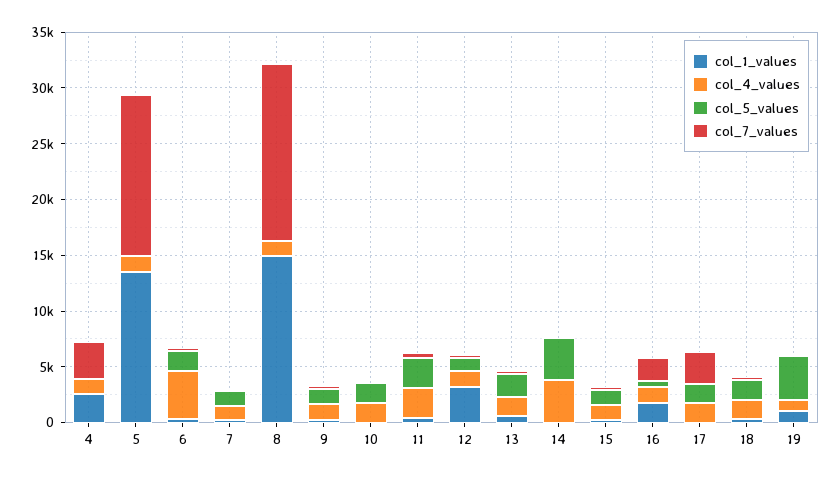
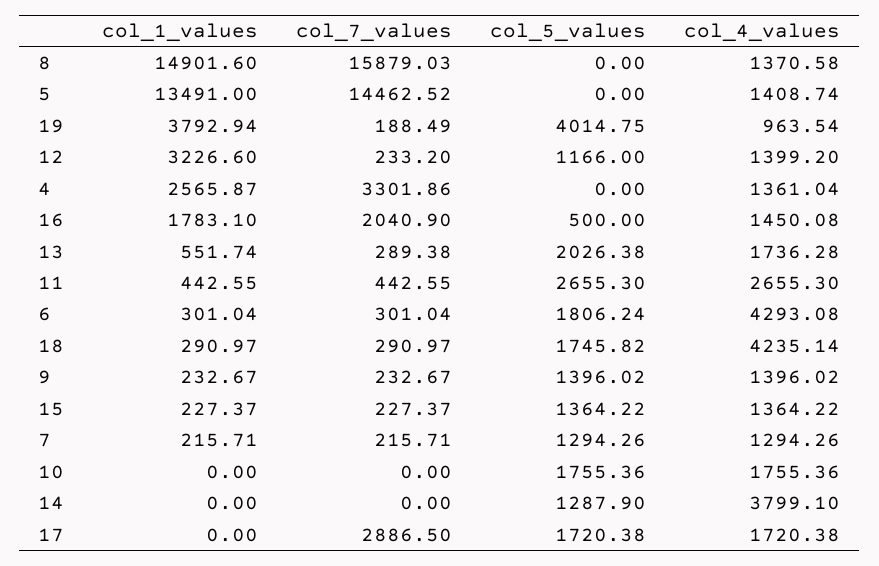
col_5_values, 14: 4000 -> 1287.9
col_4_values, 18: 2000 -> 4235.14
col_1_values, 19: 1000 -> 3792.94

